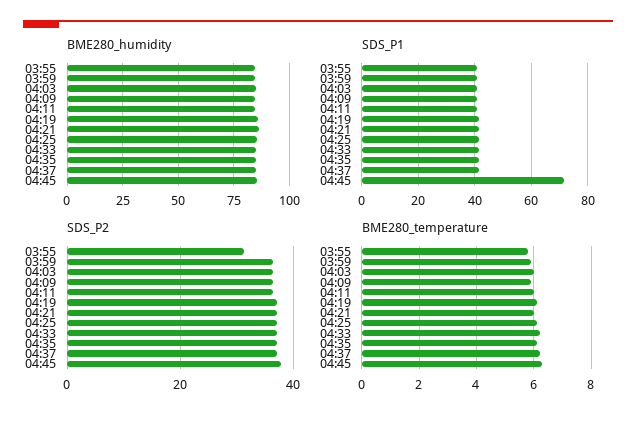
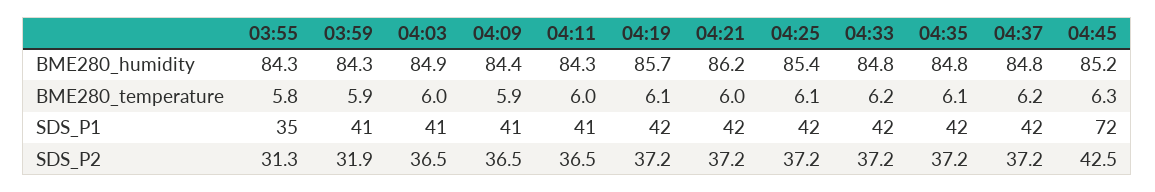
SDS_P1, 03:55: 40 -> 35
SDS_P2, 03:59: 36 -> 31.9
SDS_P2, 04:45: 38 -> 42.5

